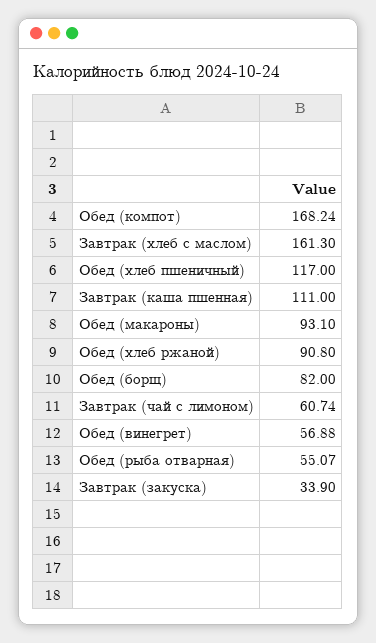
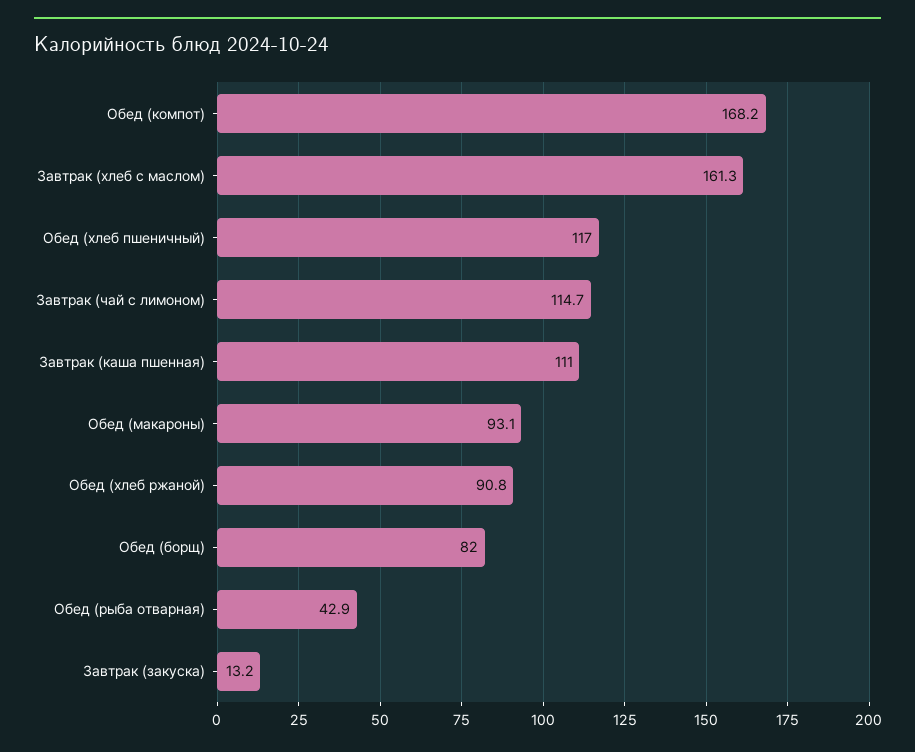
Завтрак (чай с лимоном): 60.74 -> 114.7
Обед (винегрет): 56.88 -> none
Обед (рыба отварная): 55.07 -> 42.9
Завтрак (закуска): 33.9 -> 13.2

